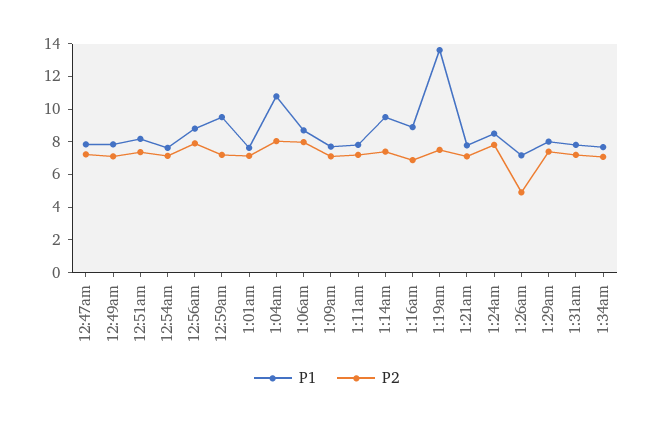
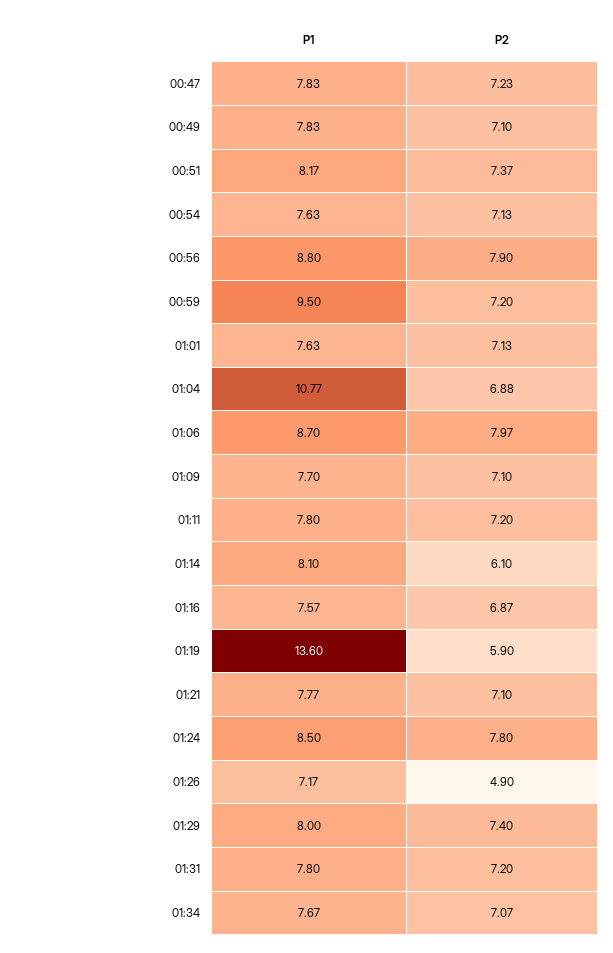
P2, 1:04am: 8 -> 6.88
P1, 1:14am: 9.5 -> 8.1
P2, 1:14am: 7.5 -> 6.1
P1, 1:16am: 9 -> 7.57
P2, 1:19am: 7.5 -> 5.9

